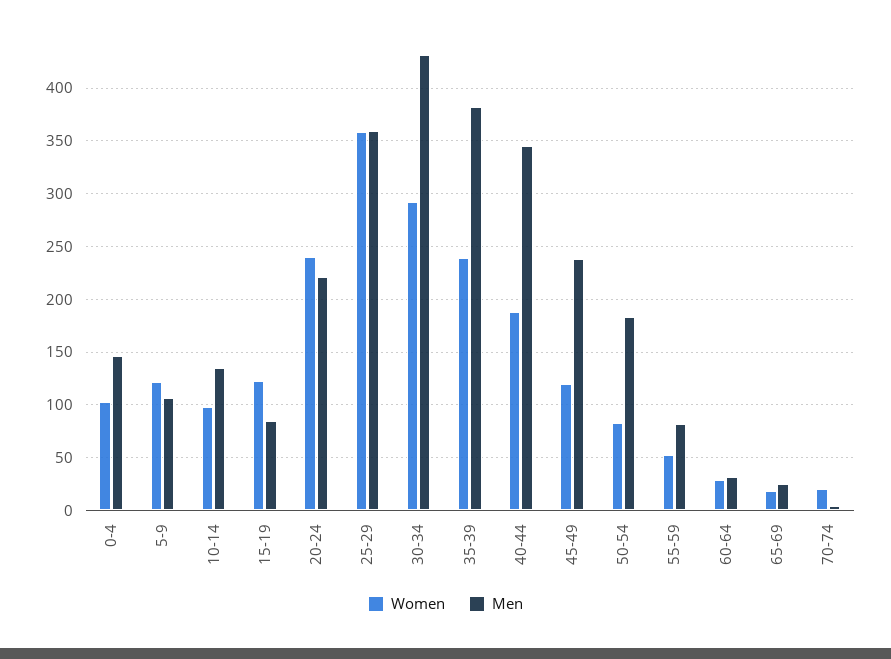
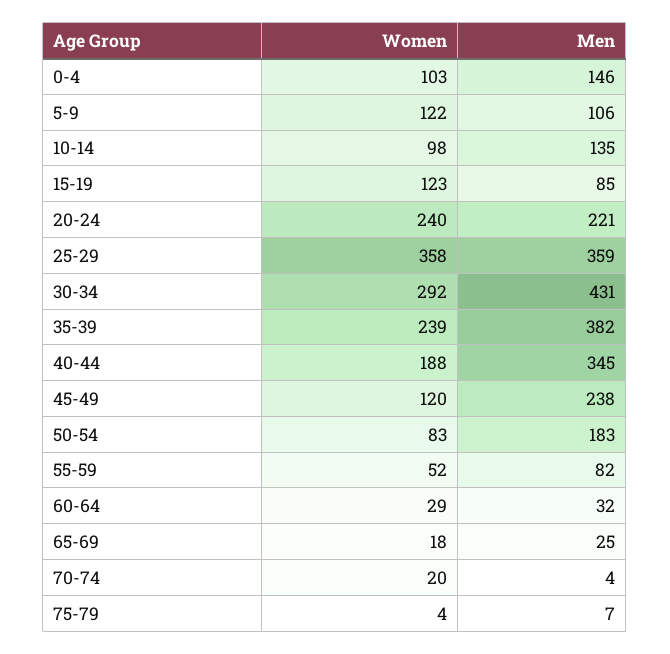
Women, 75-79: none -> 4
Men, 75-79: none -> 7

